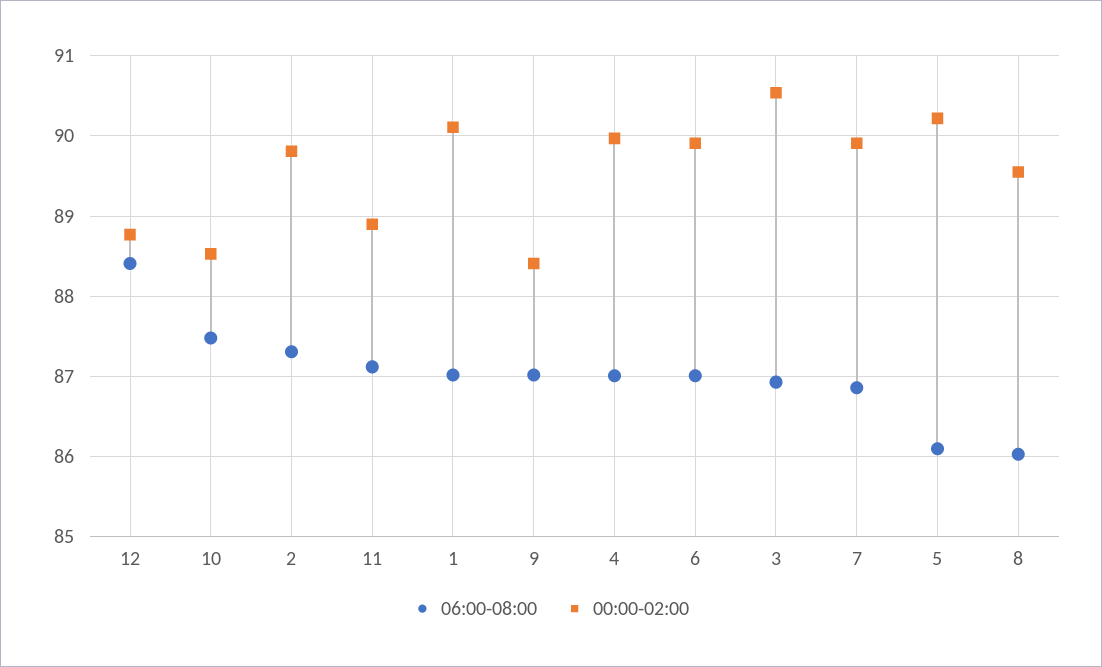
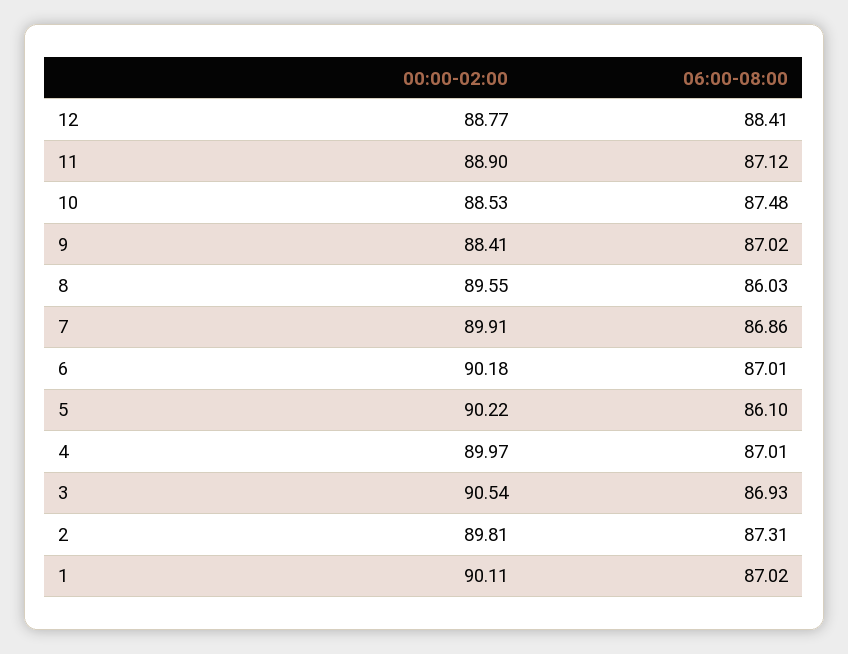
00:00-02:00, 6: 89.9 -> 90.18

